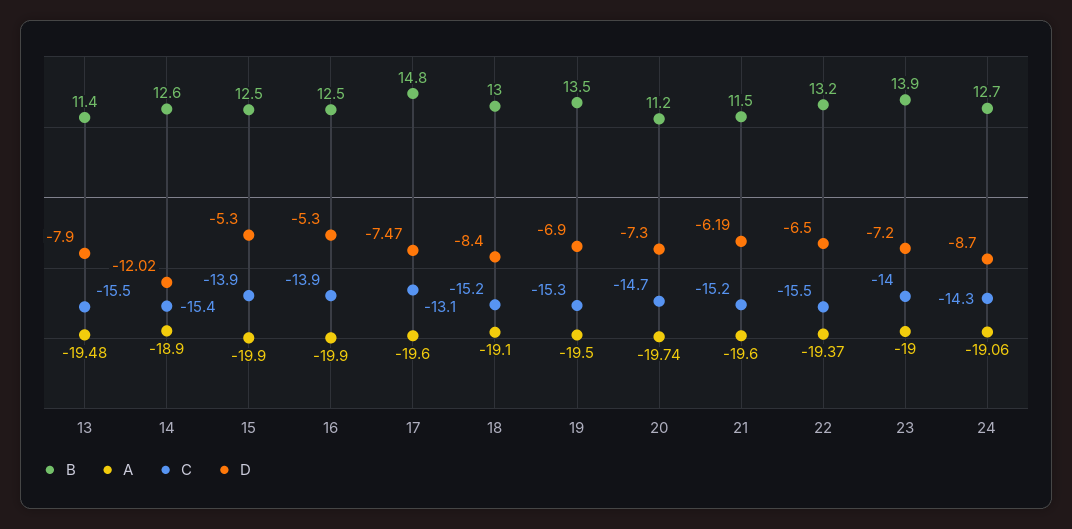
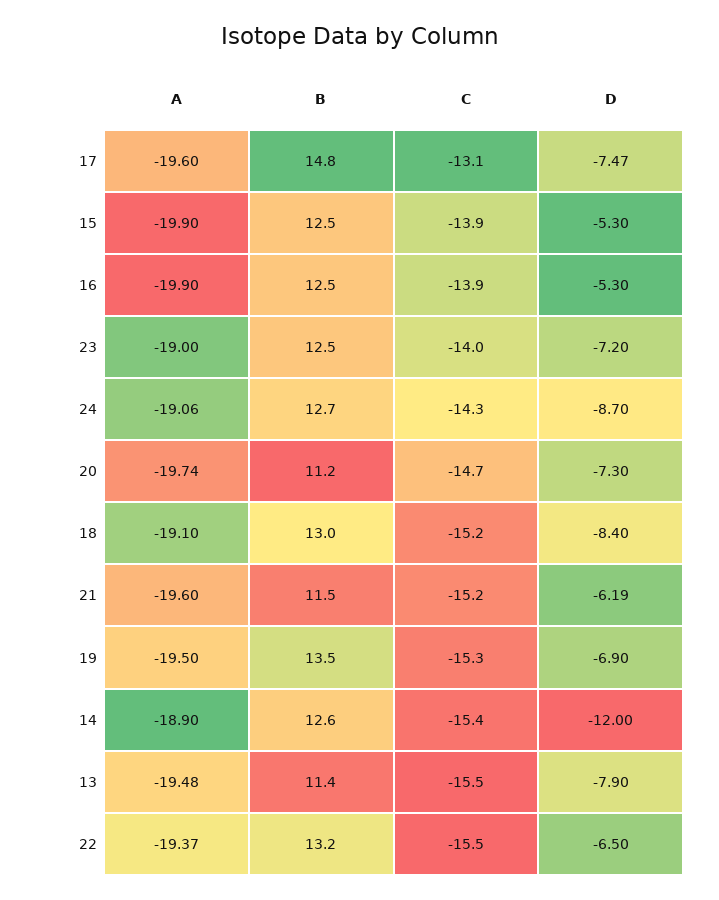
D, 14: -12.02 -> -12
B, 23: 13.9 -> 12.5

